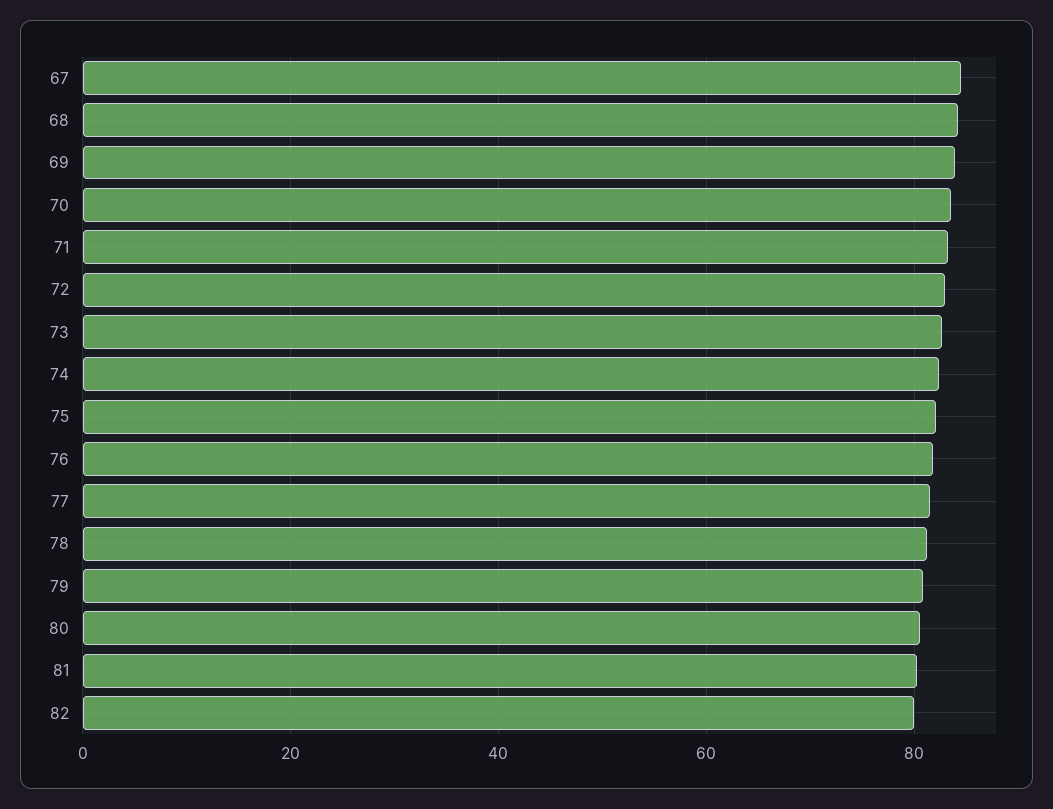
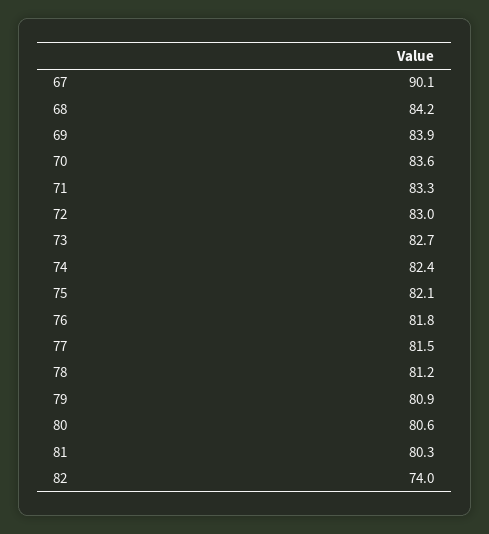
67: 84 -> 90.1
82: 80 -> 74

